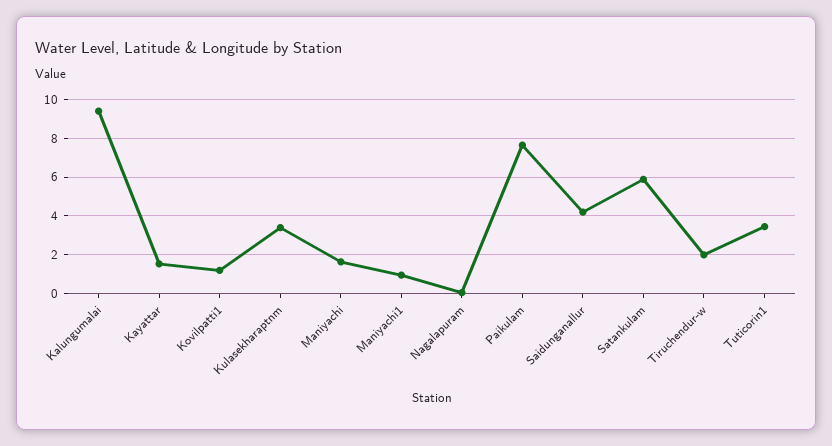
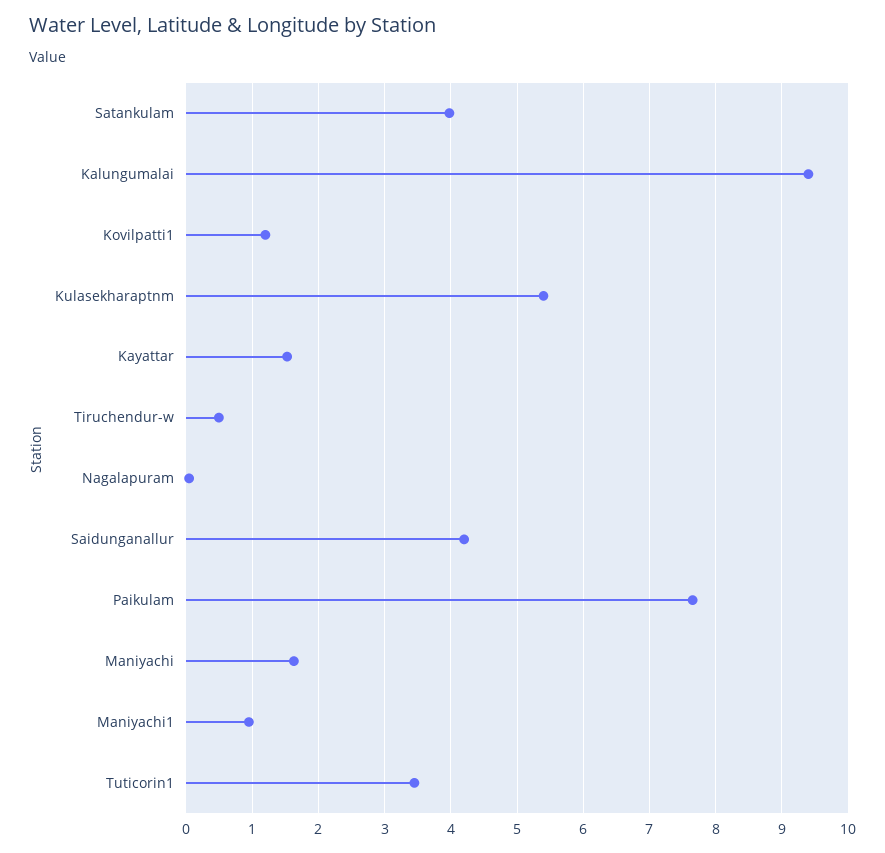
Kulasekharaptnm: 3.5 -> 5.4
Satankulam: 6 -> 4
Tiruchendur-w: 2 -> 0.5

